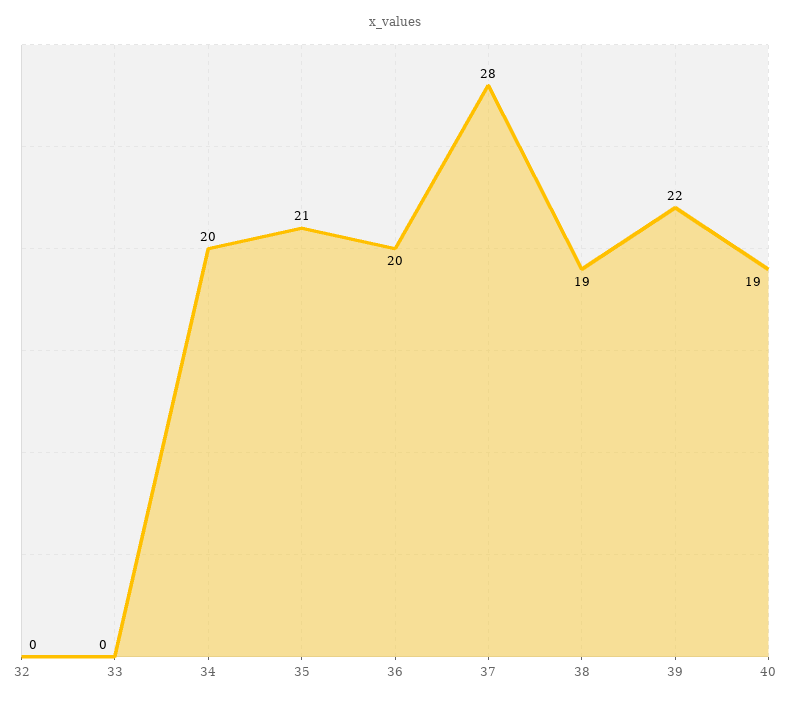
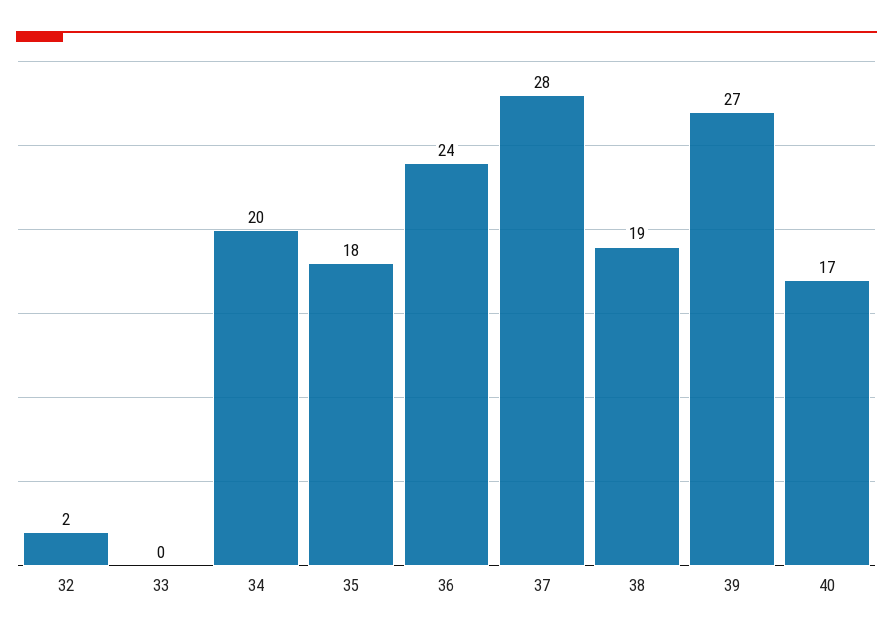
32: 0 -> 2
35: 21 -> 18
36: 20 -> 24
39: 22 -> 27
40: 19 -> 17

